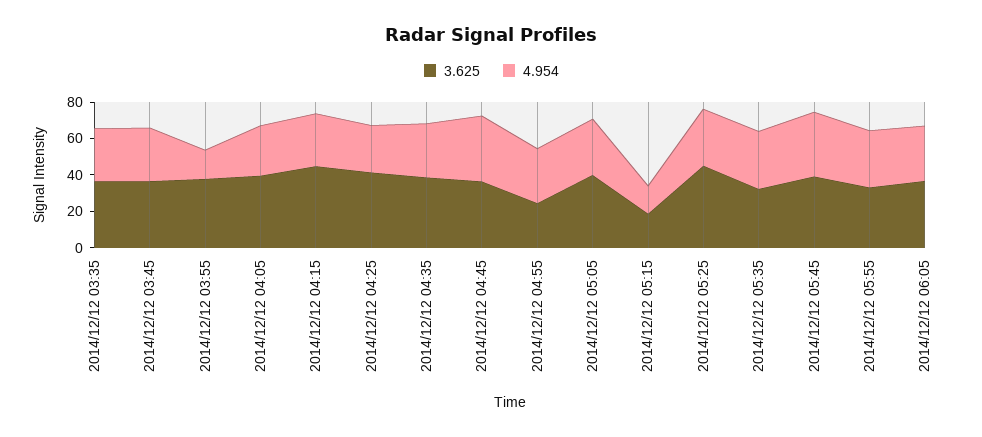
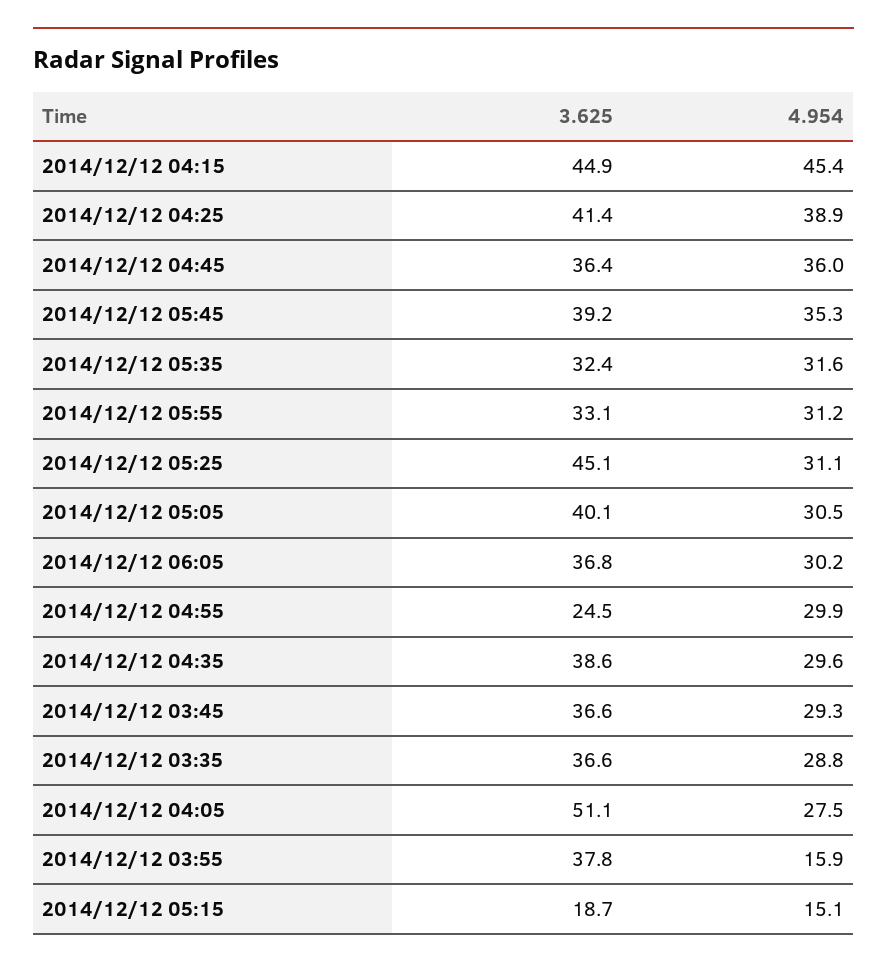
3.625, 2014/12/12 04:05: 40 -> 51.1
4.954, 2014/12/12 04:15: 30 -> 45.4
4.954, 2014/12/12 04:25: 25 -> 38.9

